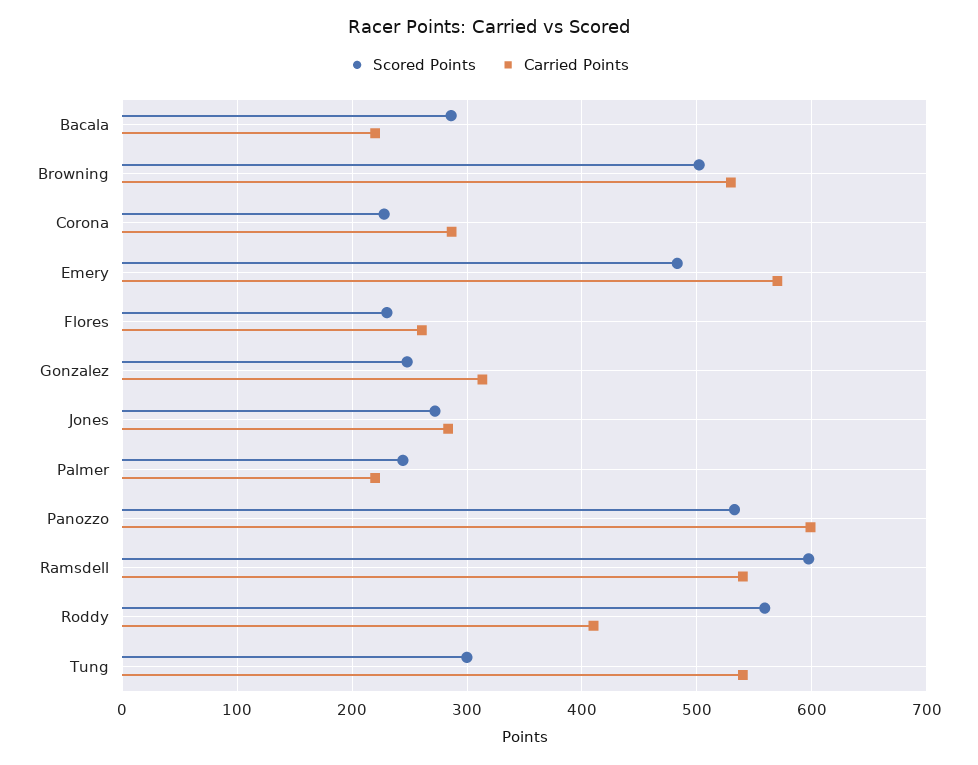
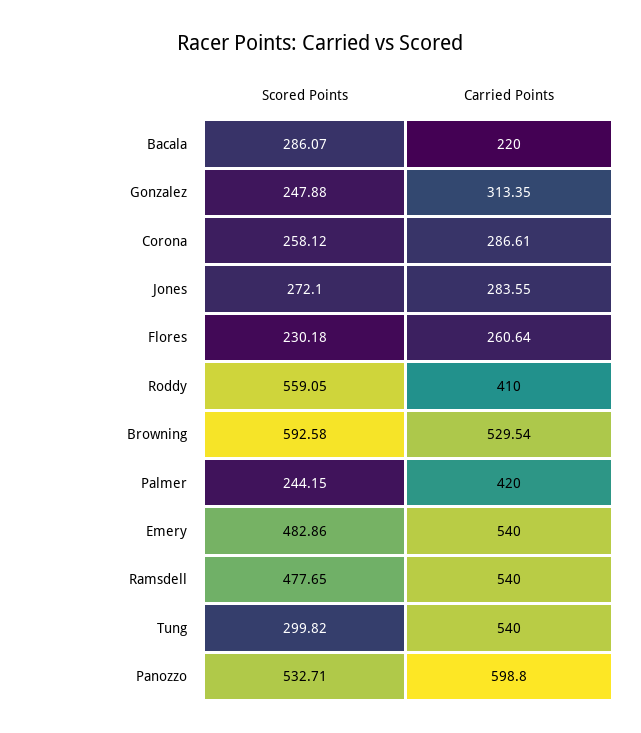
Scored Points, Browning: 500 -> 592.58
Scored Points, Corona: 230 -> 258.12
Carried Points, Emery: 570 -> 540
Carried Points, Palmer: 220 -> 420
Scored Points, Ramsdell: 600 -> 477.65

